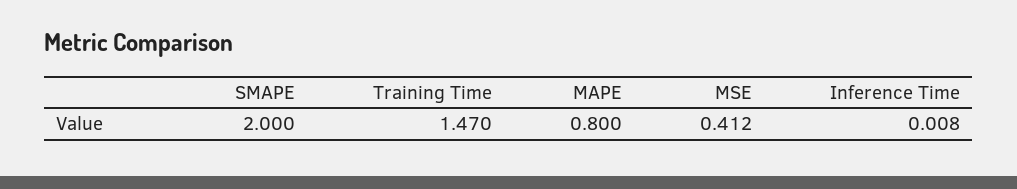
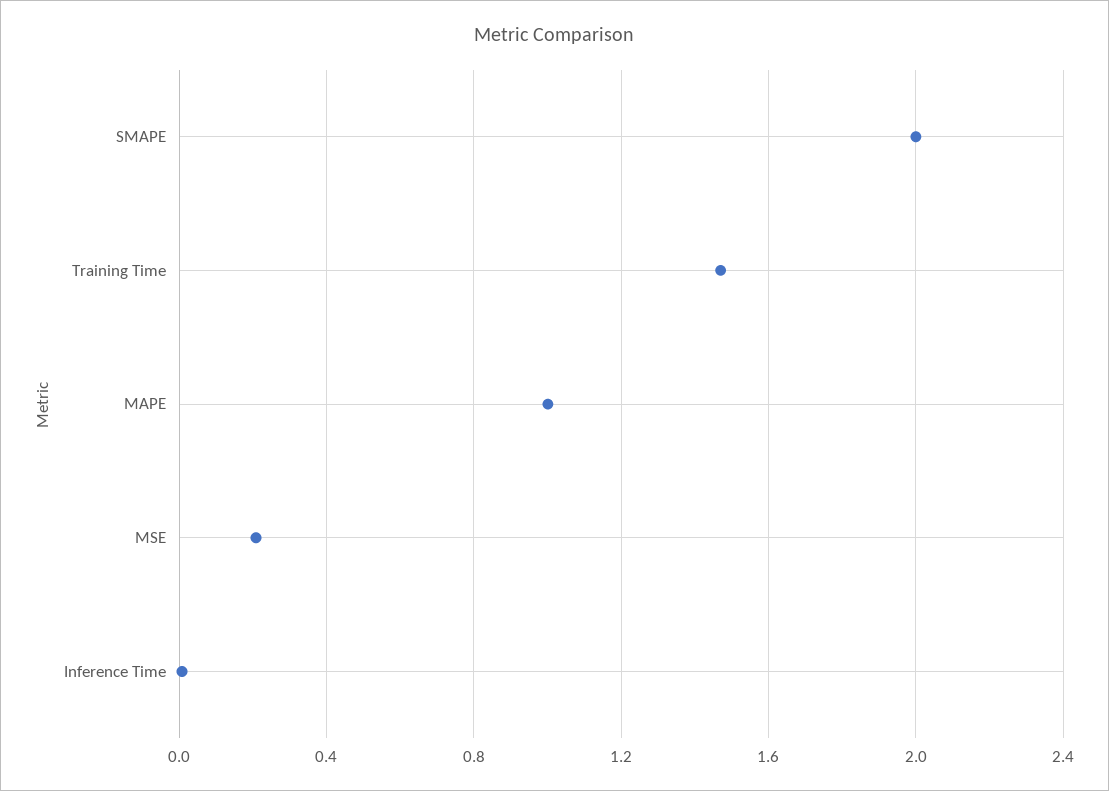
MAPE: 0.8 -> 1
MSE: 0.412 -> 0.2

